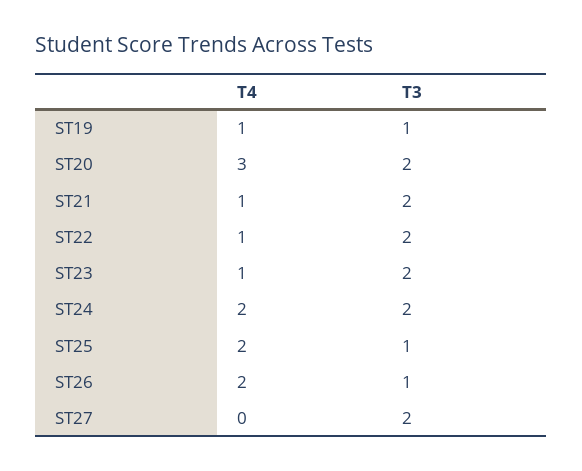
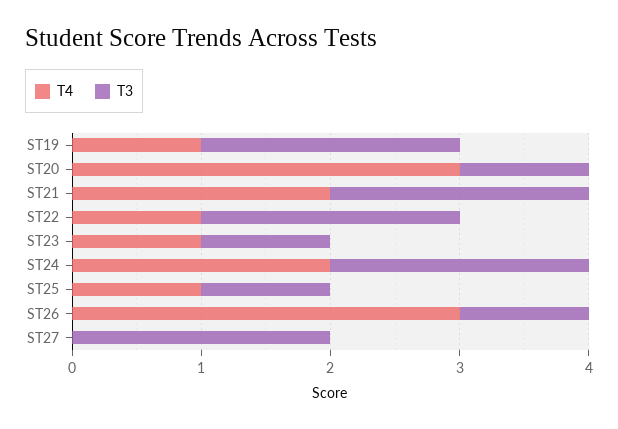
T3, ST19: 1 -> 2
T3, ST20: 2 -> 1
T4, ST21: 1 -> 2
T3, ST23: 2 -> 1
T4, ST25: 2 -> 1
T4, ST26: 2 -> 3

